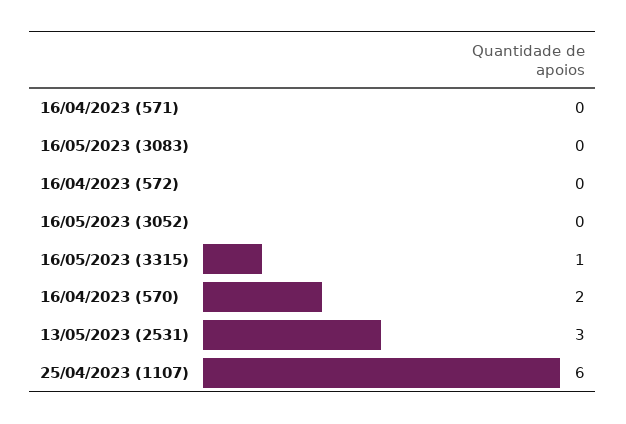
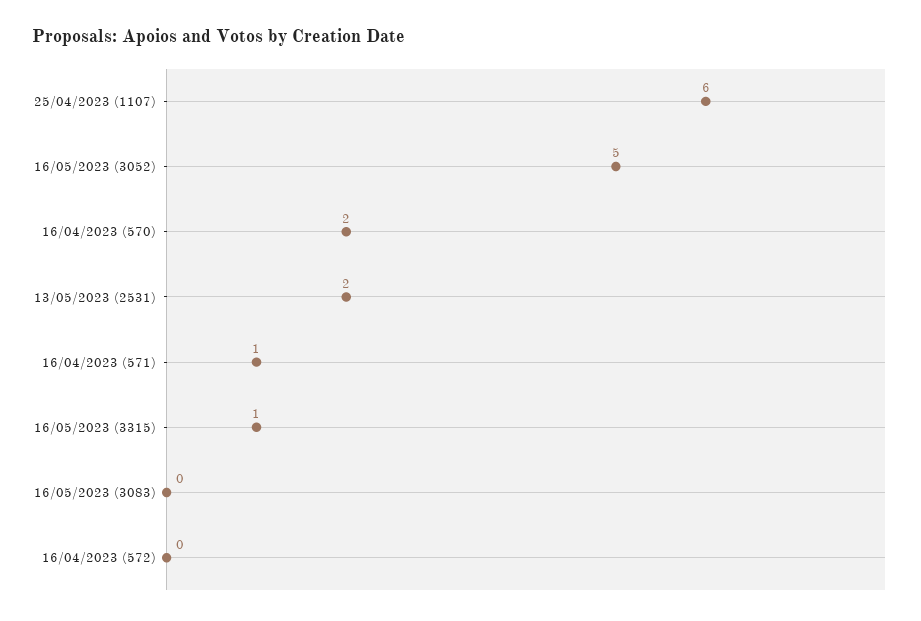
16/04/2023 (571): 0 -> 1
16/05/2023 (3052): 0 -> 5
13/05/2023 (2531): 3 -> 2

